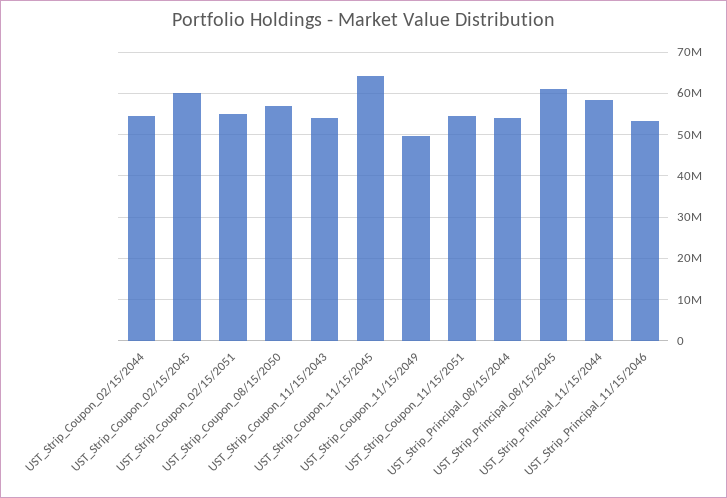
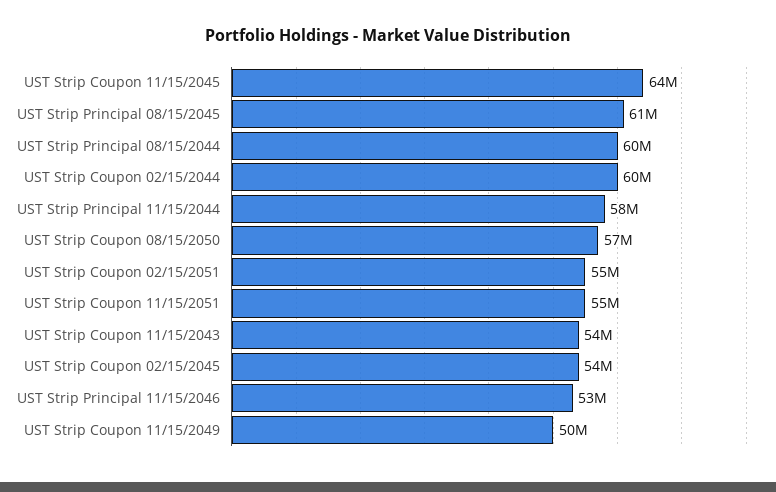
UST_Strip_Coupon_02/15/2044: 54000000 -> 60000000
UST_Strip_Coupon_02/15/2045: 60000000 -> 54000000
UST_Strip_Principal_08/15/2044: 54000000 -> 60000000

